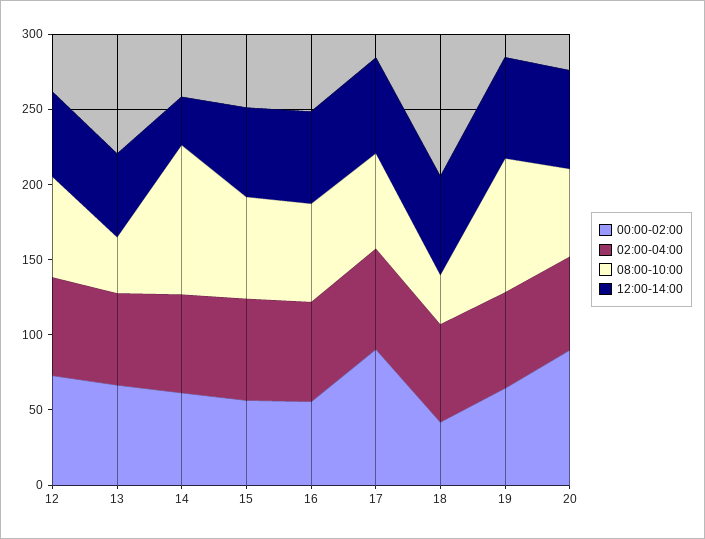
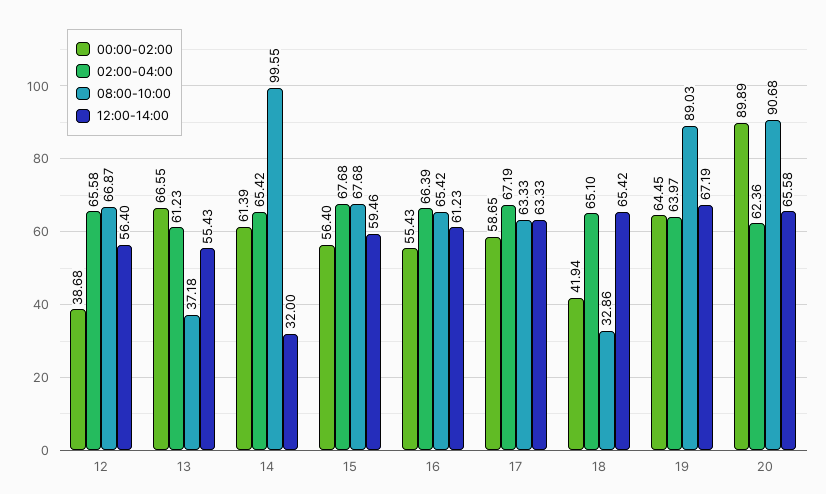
00:00-02:00, 12: 70 -> 38.68
00:00-02:00, 17: 90 -> 58.65
08:00-10:00, 20: 60 -> 90.68

